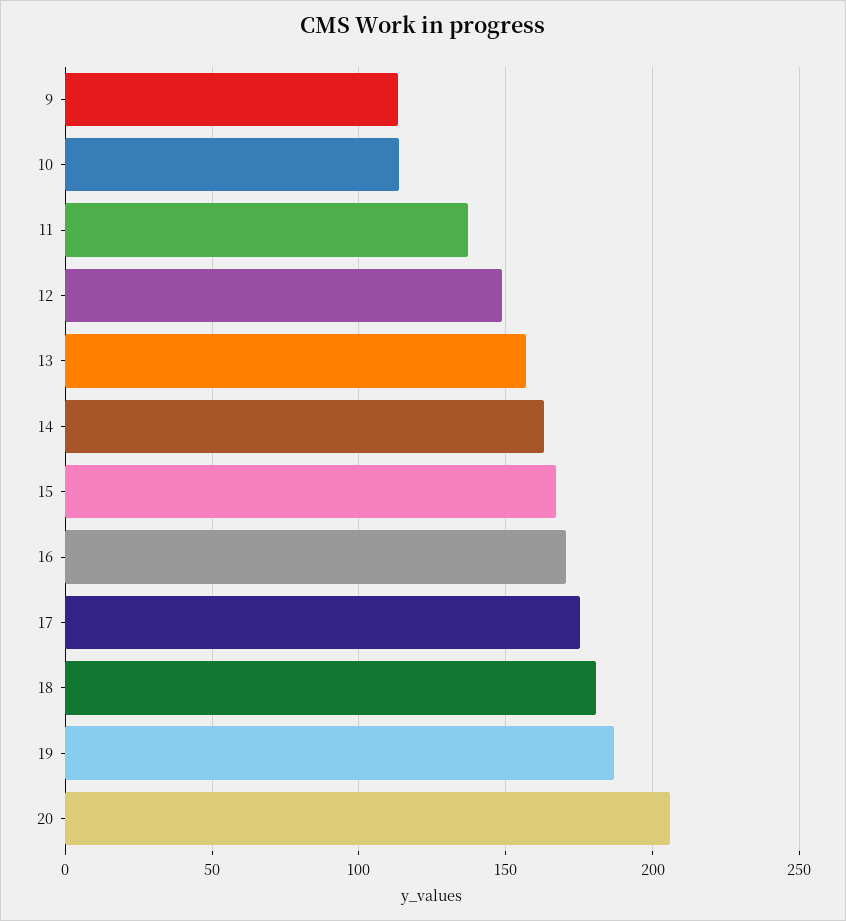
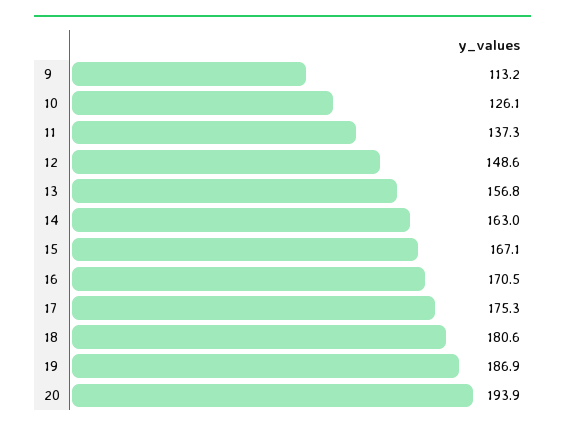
10: 115 -> 126.1
20: 205 -> 193.9

